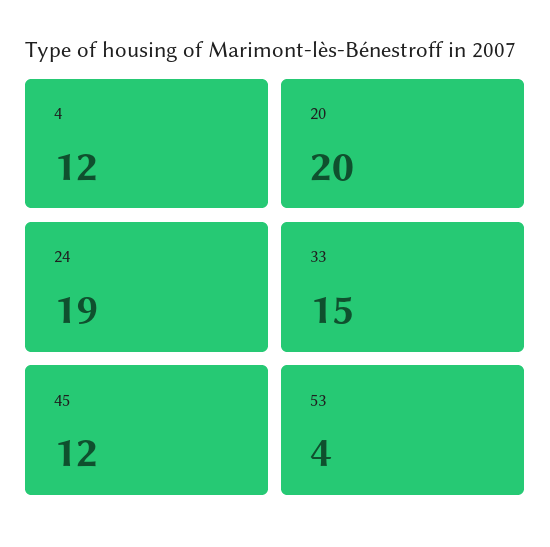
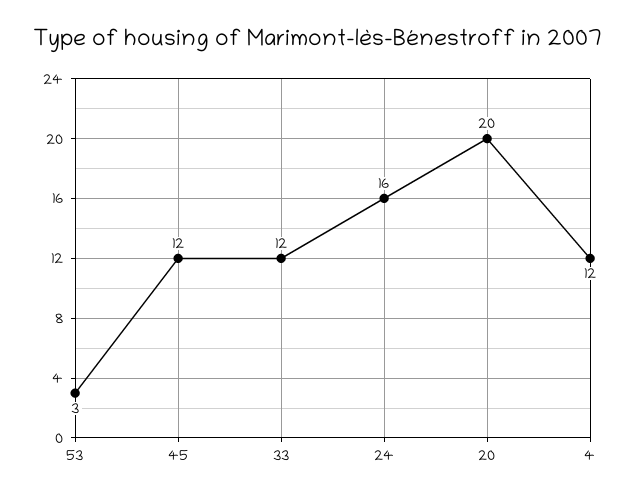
24: 19 -> 16
33: 15 -> 12
53: 4 -> 3

